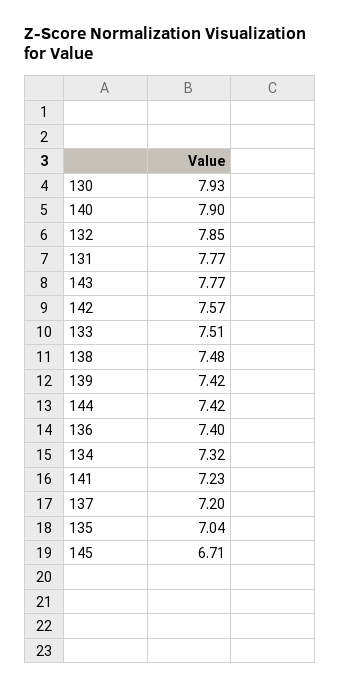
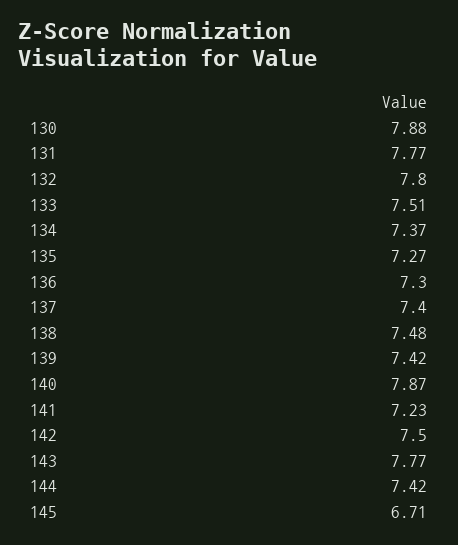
130: 7.93 -> 7.88
140: 7.9 -> 7.87
132: 7.85 -> 7.8
142: 7.57 -> 7.5
136: 7.4 -> 7.3
134: 7.32 -> 7.37
137: 7.2 -> 7.4
135: 7.04 -> 7.27

